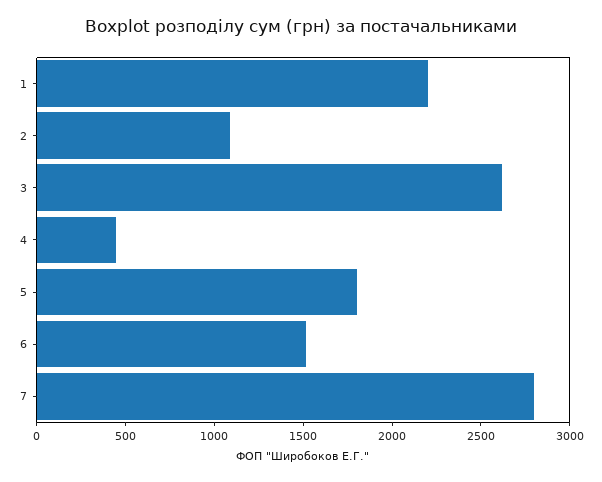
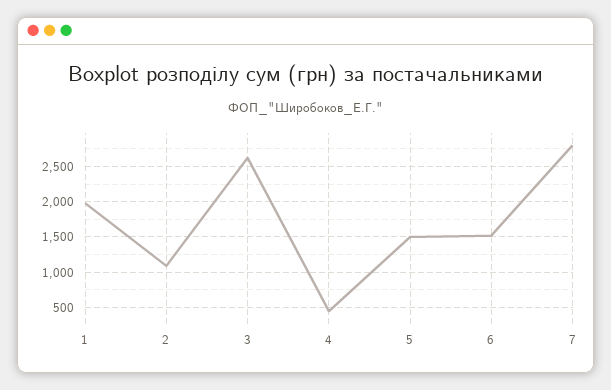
1: 2200 -> 2000
5: 1800 -> 1500

